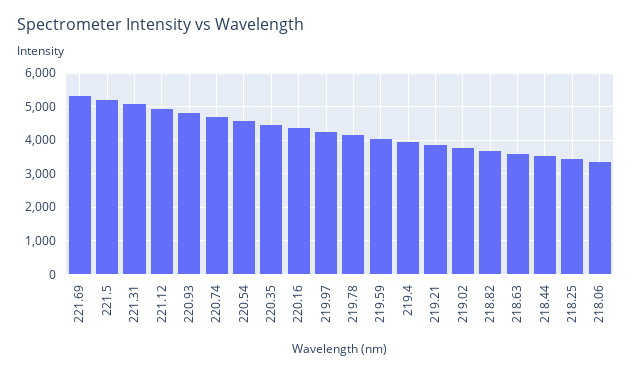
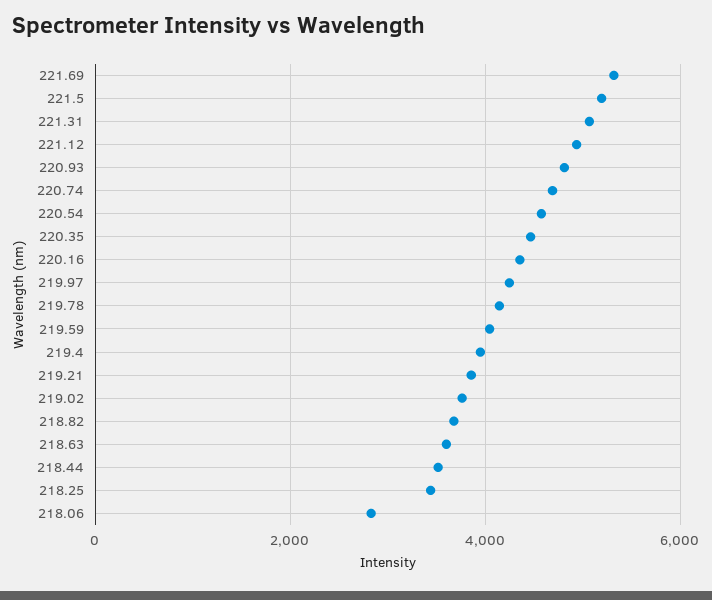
218.06: 3400 -> 2800

